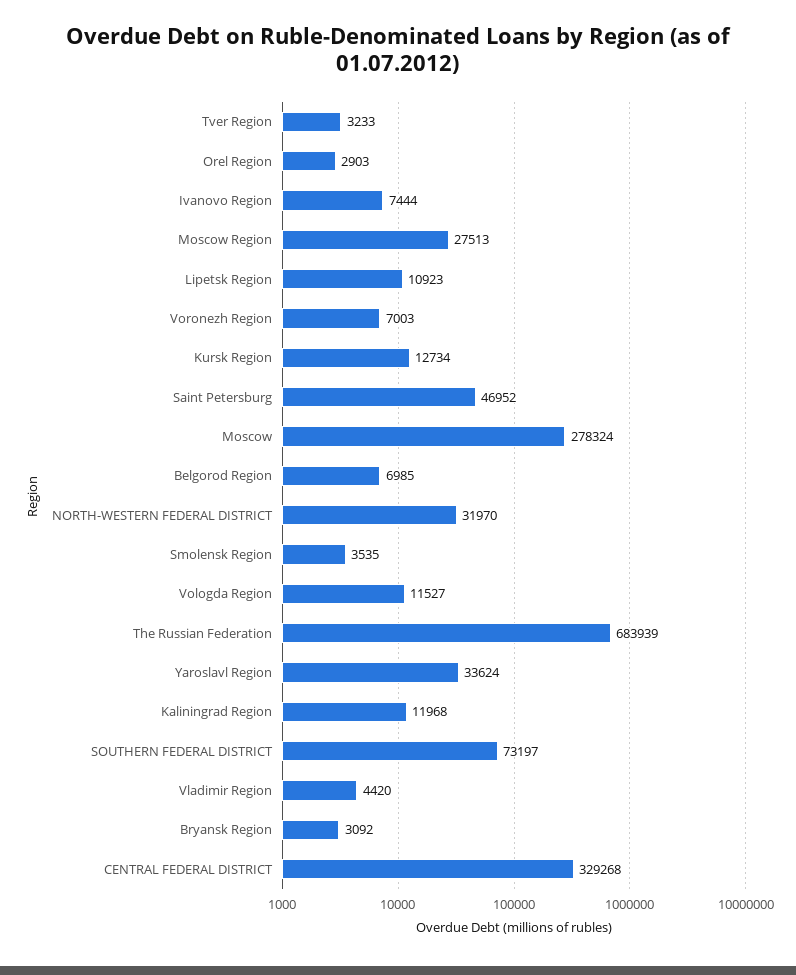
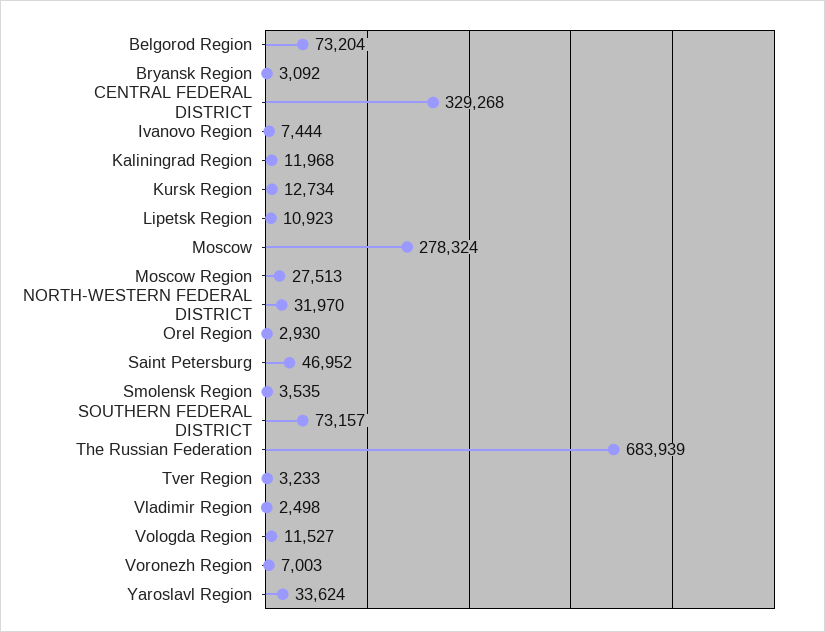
Orel Region: 2903 -> 2930
Belgorod Region: 6985 -> 73204
SOUTHERN FEDERAL DISTRICT: 73197 -> 73157
Vladimir Region: 4420 -> 2498

